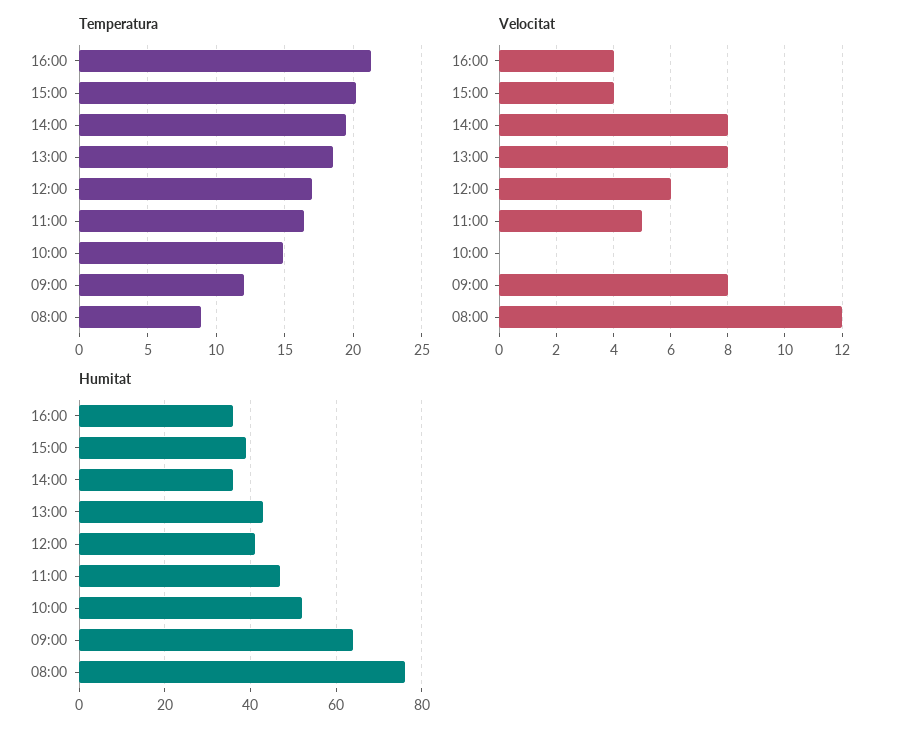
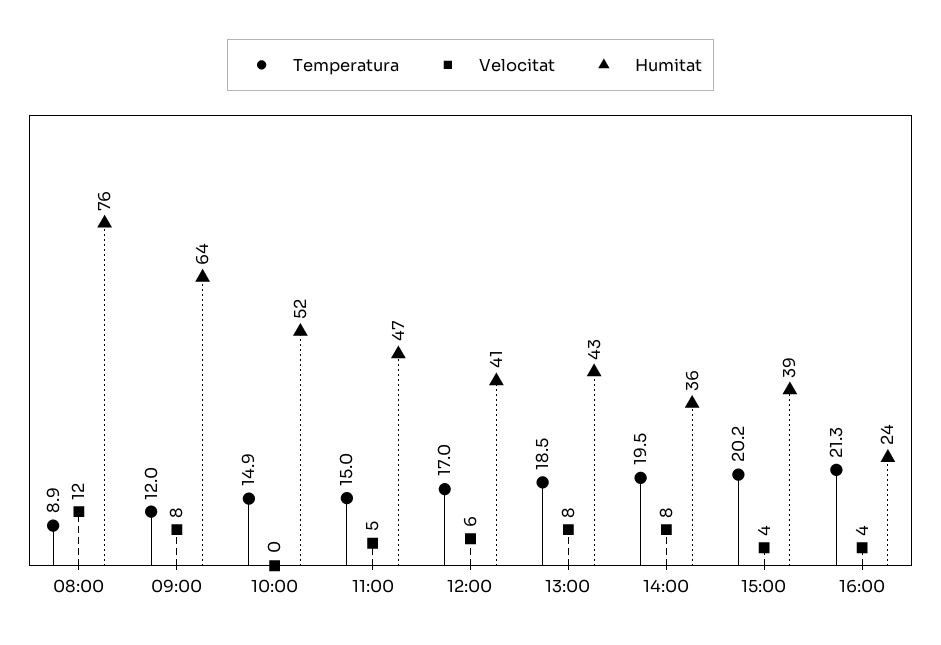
Temperatura, 11:00: 16.5 -> 15
Humitat, 16:00: 35 -> 24

